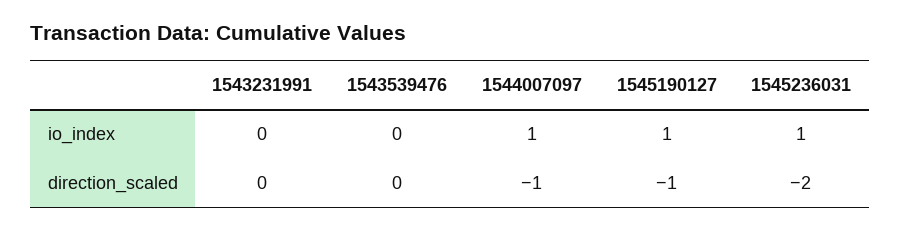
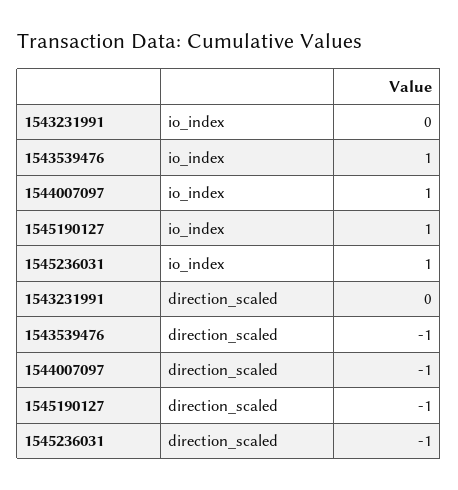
1543539476, io_index: 0 -> 1
1543539476, direction_scaled: 0 -> -1
1545236031, direction_scaled: -2 -> -1

